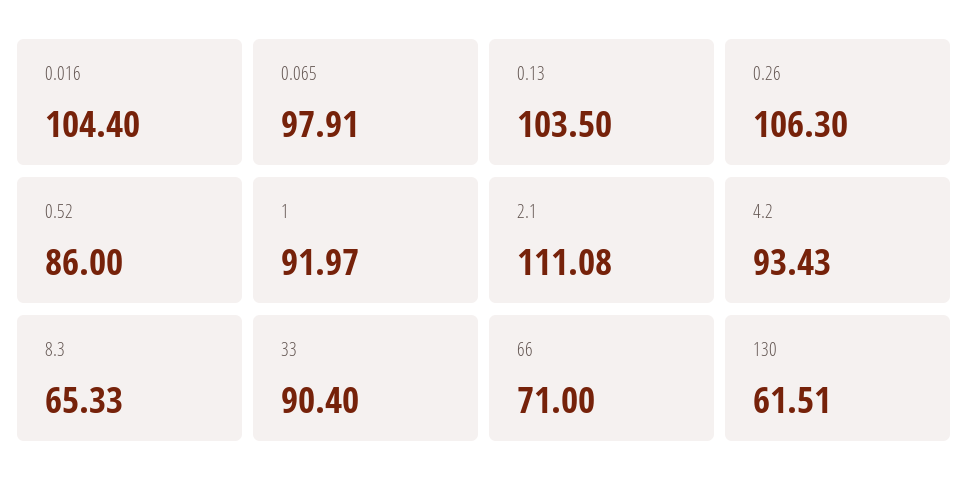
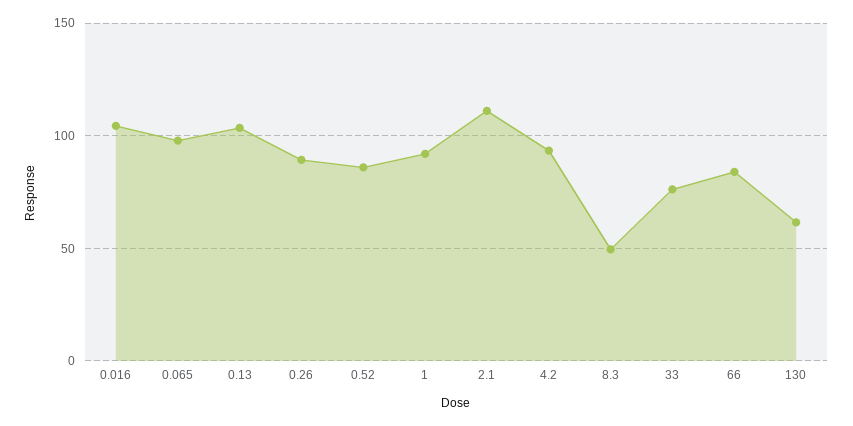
0.26: 106.3 -> 90
8.3: 65.33 -> 50
33: 90.4 -> 75
66: 71 -> 85

